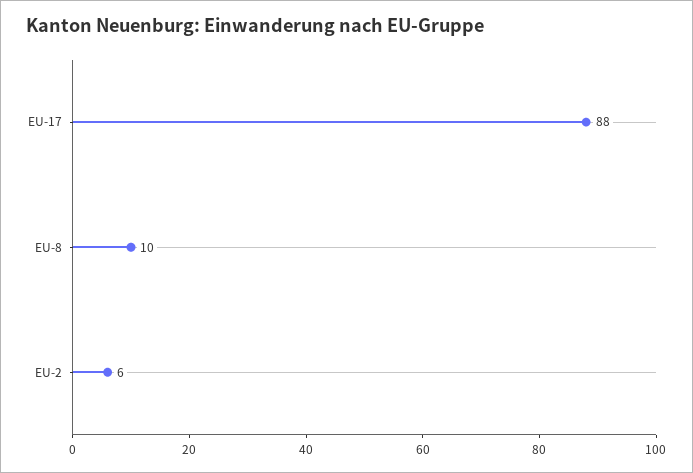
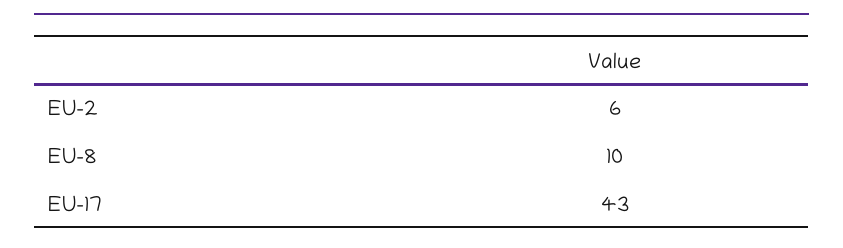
EU-17: 88 -> 43

